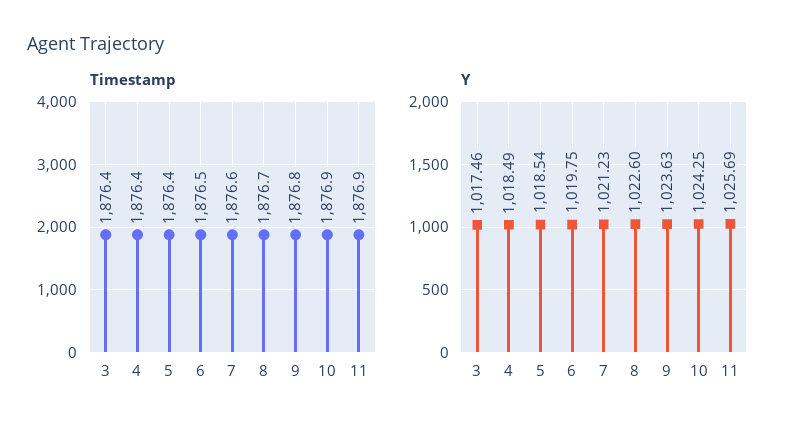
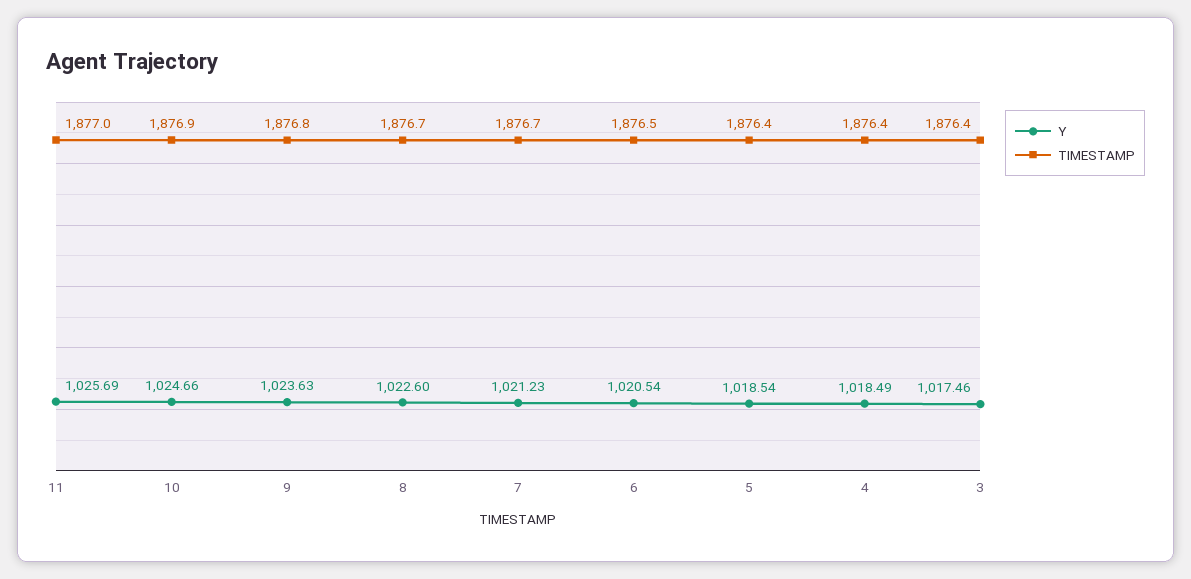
Timestamp, 7: 1876.6 -> 1876.7
Timestamp, 11: 1876.9 -> 1877
Y, 6: 1019.75 -> 1020.54
Y, 10: 1024.25 -> 1024.66

